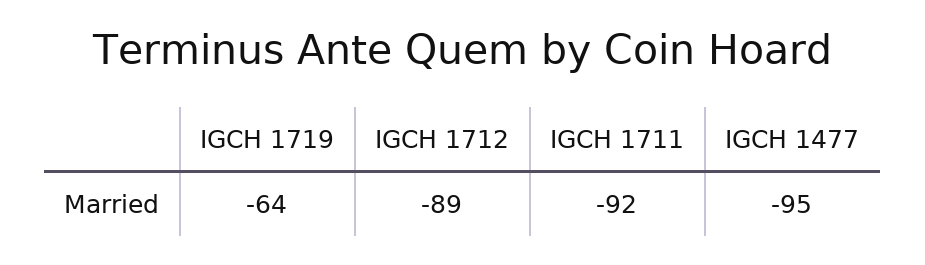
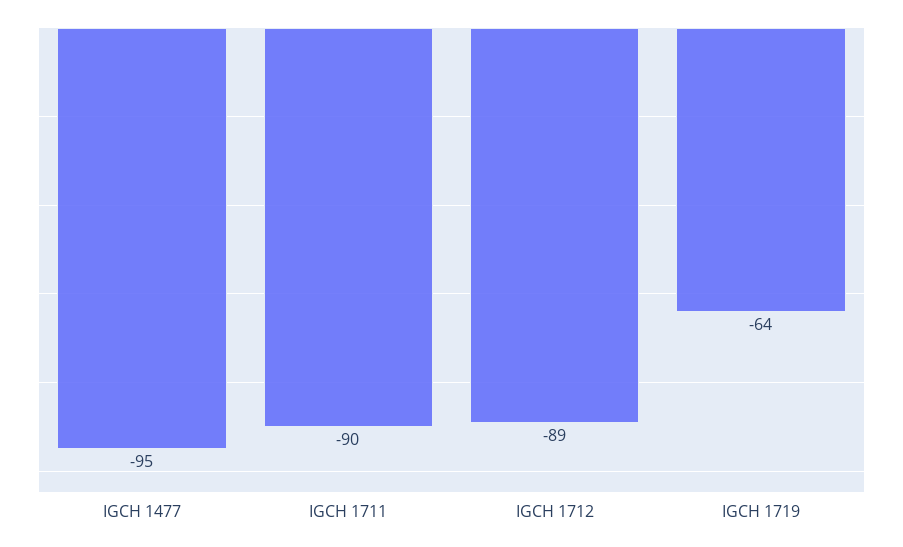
IGCH 1711: -92 -> -90

